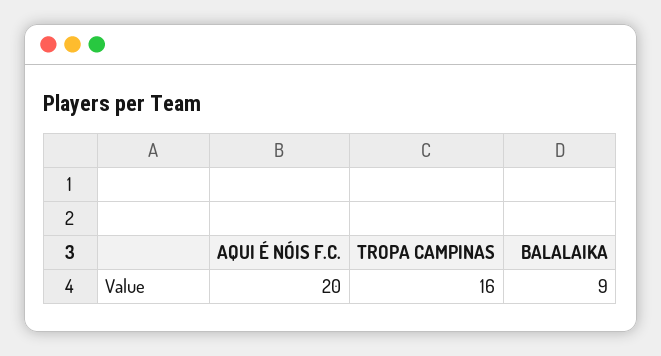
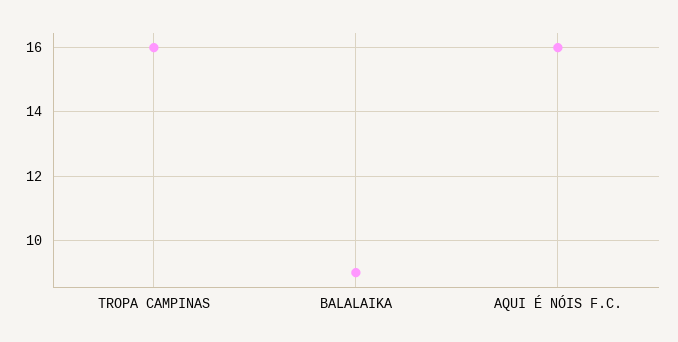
AQUI É NÓIS F.C.: 20 -> 16

